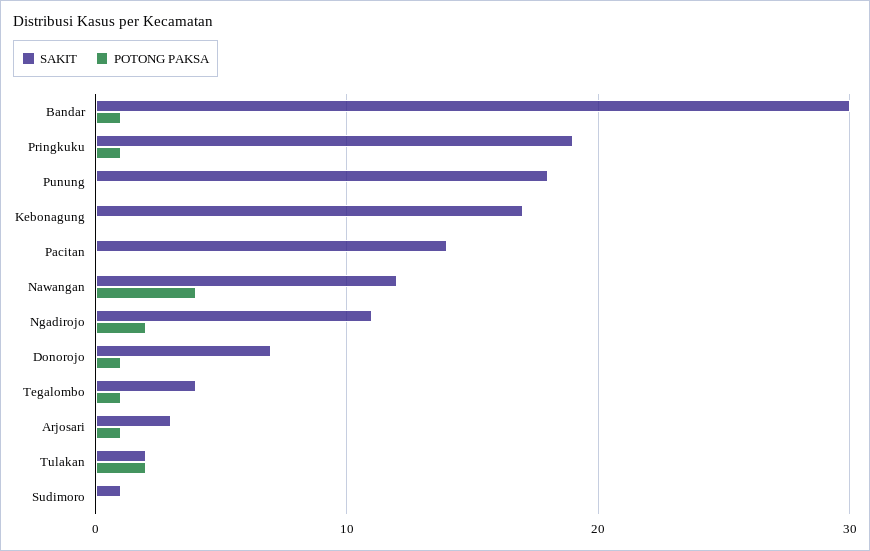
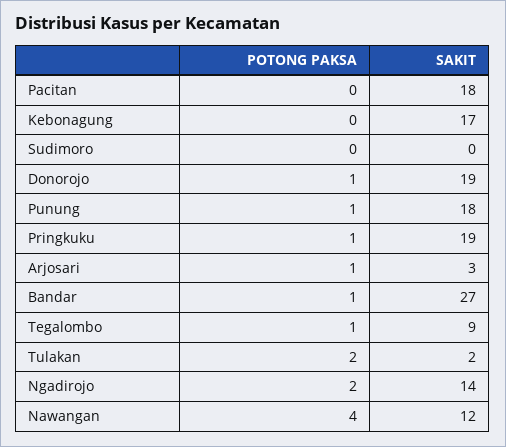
SAKIT, Bandar: 30 -> 27
POTONG PAKSA, Punung: 0 -> 1
SAKIT, Pacitan: 14 -> 18
SAKIT, Ngadirojo: 11 -> 14
SAKIT, Donorojo: 7 -> 19
SAKIT, Tegalombo: 4 -> 9
SAKIT, Sudimoro: 1 -> 0

